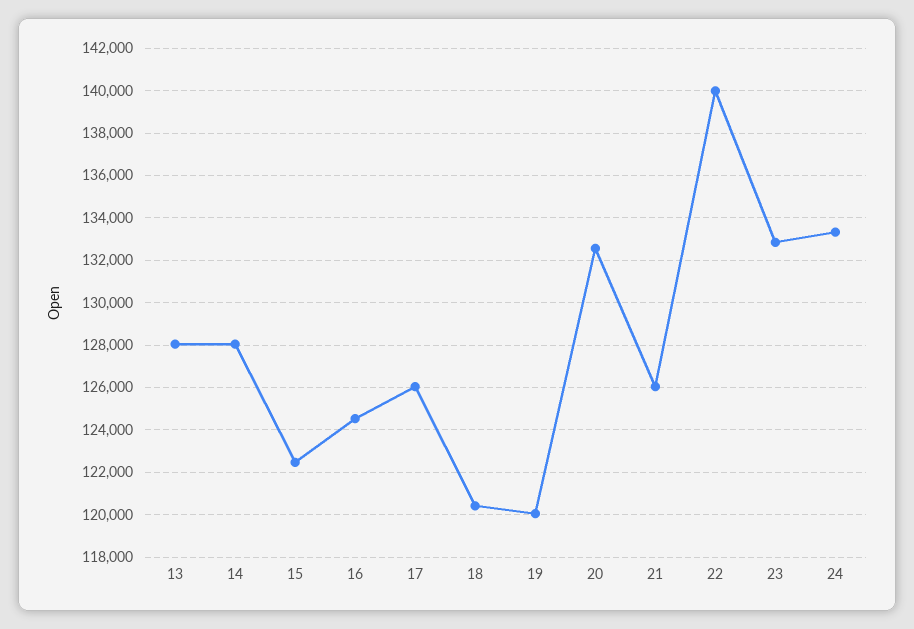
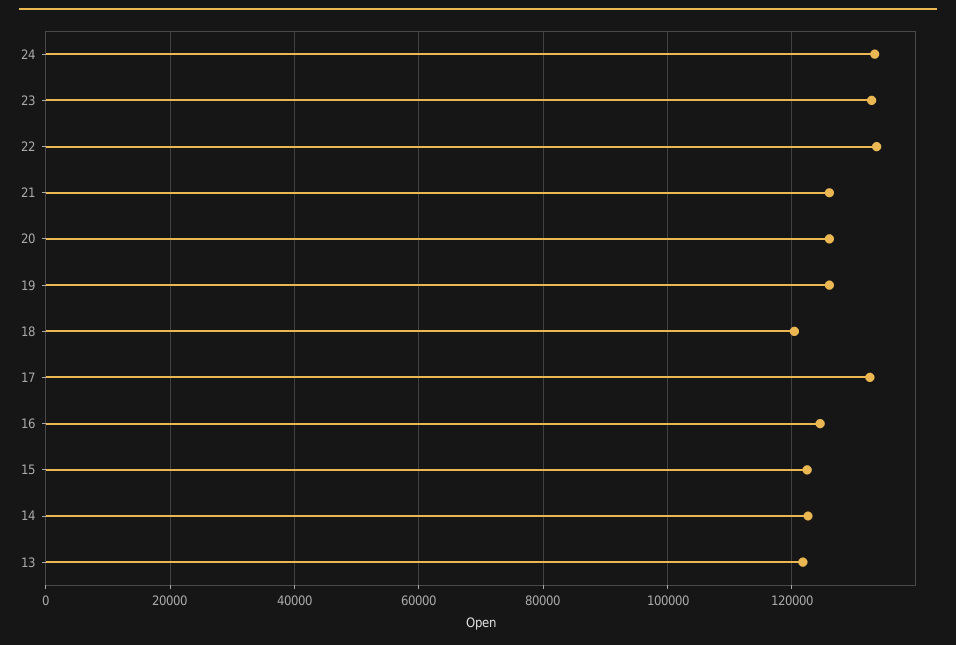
13: 128000 -> 122000
14: 128000 -> 122000
17: 126000 -> 132000
19: 120000 -> 126000
20: 132500 -> 126000
22: 140000 -> 134000

